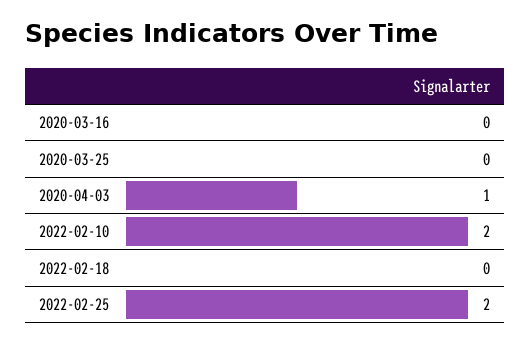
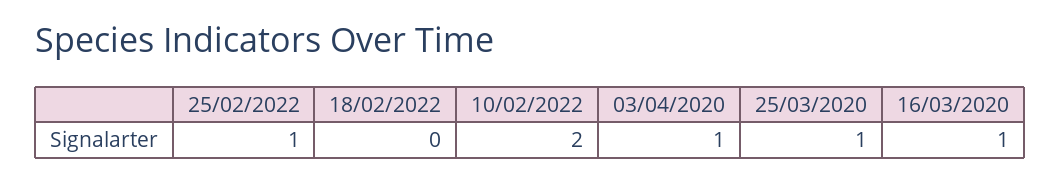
2020-03-16: 0 -> 1
2020-03-25: 0 -> 1
2022-02-25: 2 -> 1

